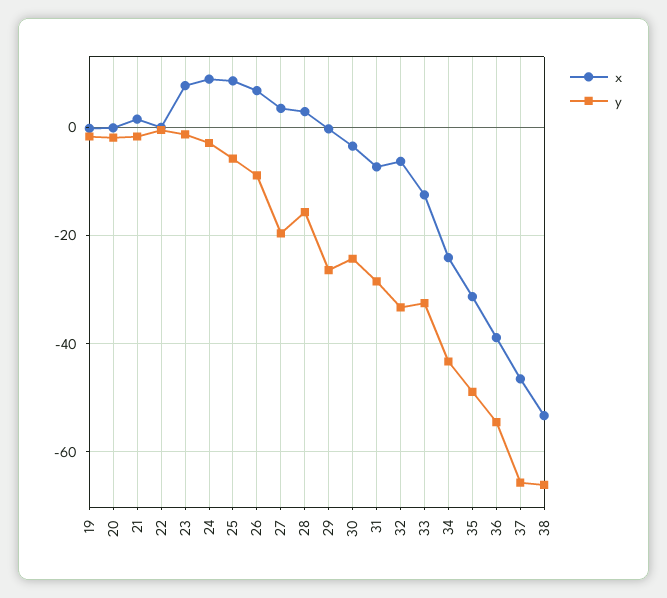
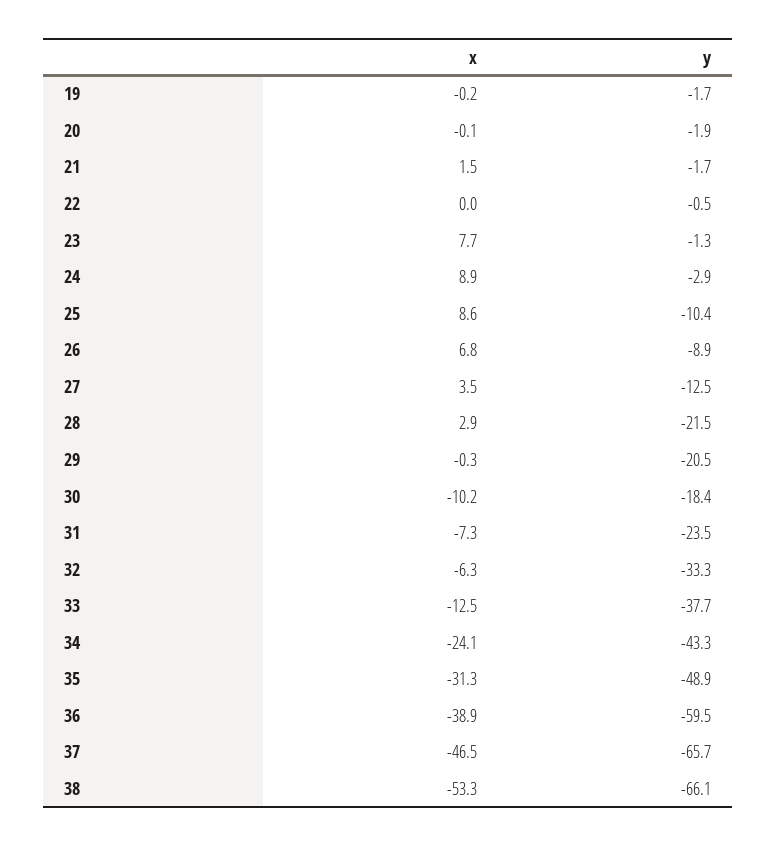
y, 25: -6 -> -10.4
y, 27: -20 -> -12.5
y, 28: -16 -> -21.5
y, 29: -26 -> -20.5
x, 30: -4 -> -10.2
y, 30: -24 -> -18.4
y, 31: -28 -> -23.5
y, 33: -32 -> -37.7
y, 36: -54 -> -59.5

